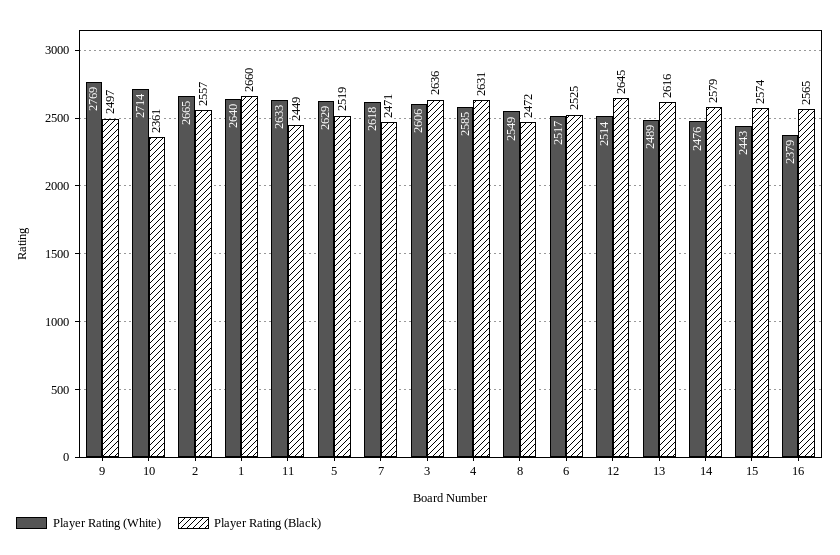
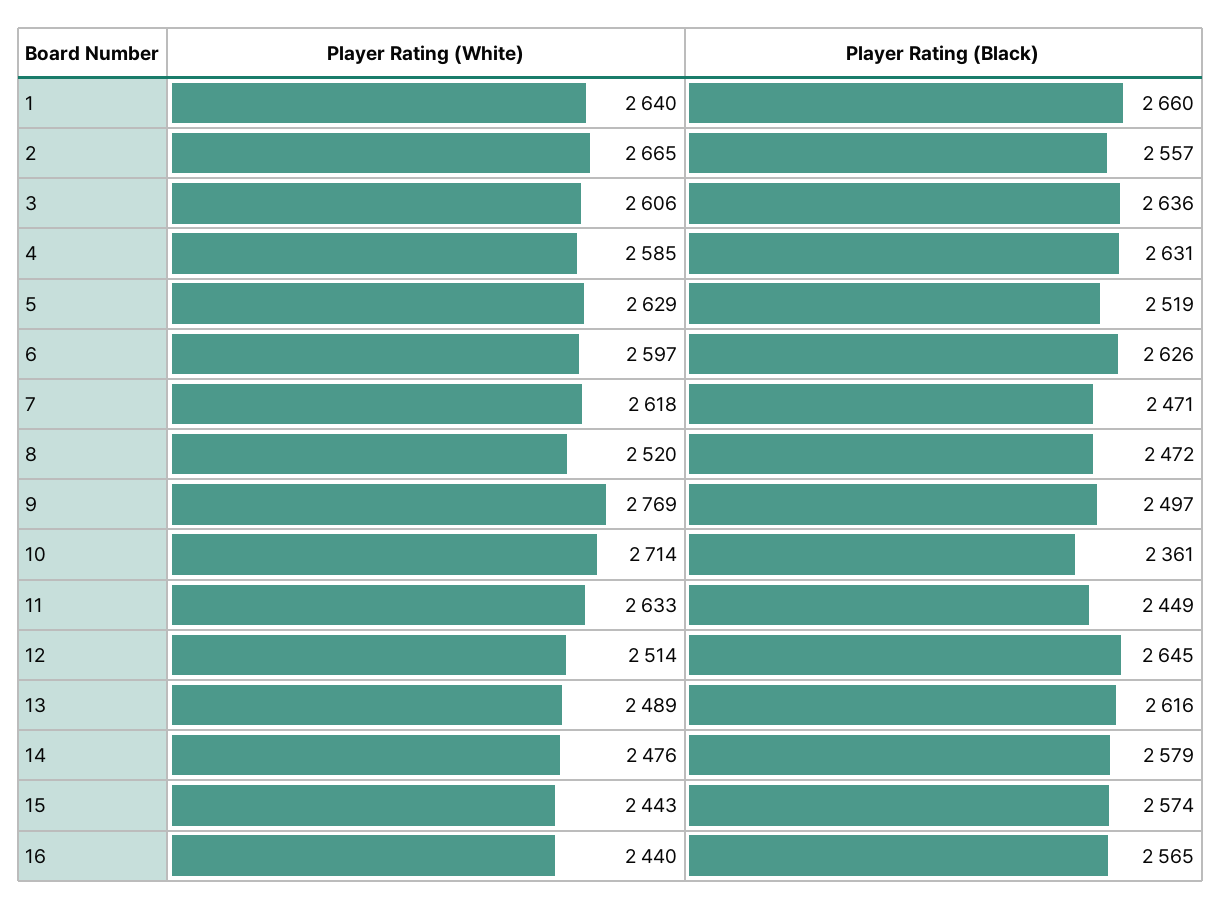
Player Rating (White), 8: 2549 -> 2520
Player Rating (White), 6: 2517 -> 2597
Player Rating (Black), 6: 2525 -> 2626
Player Rating (White), 16: 2379 -> 2440

